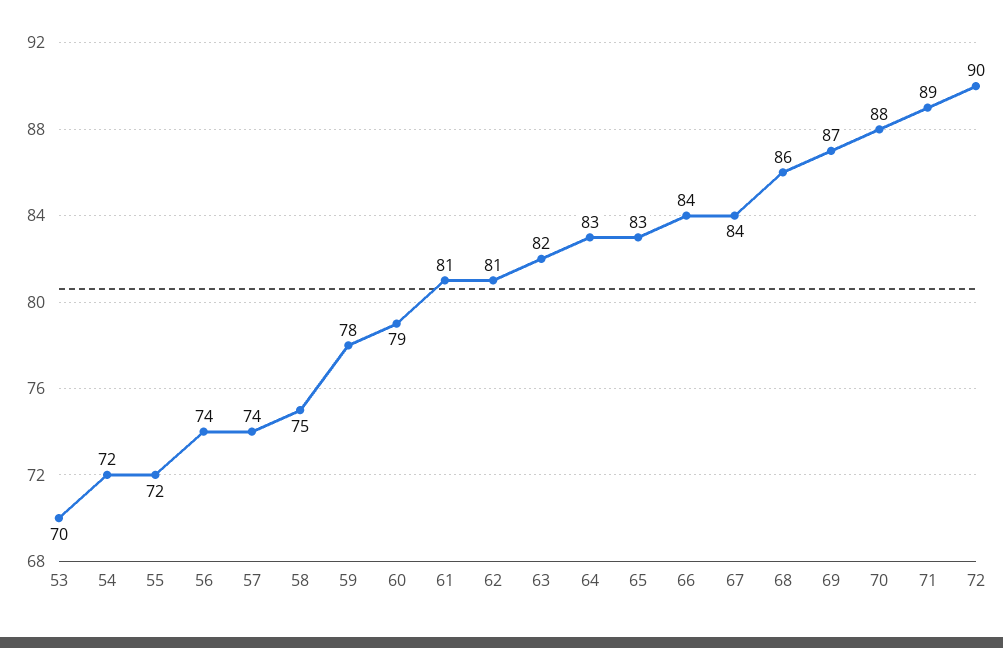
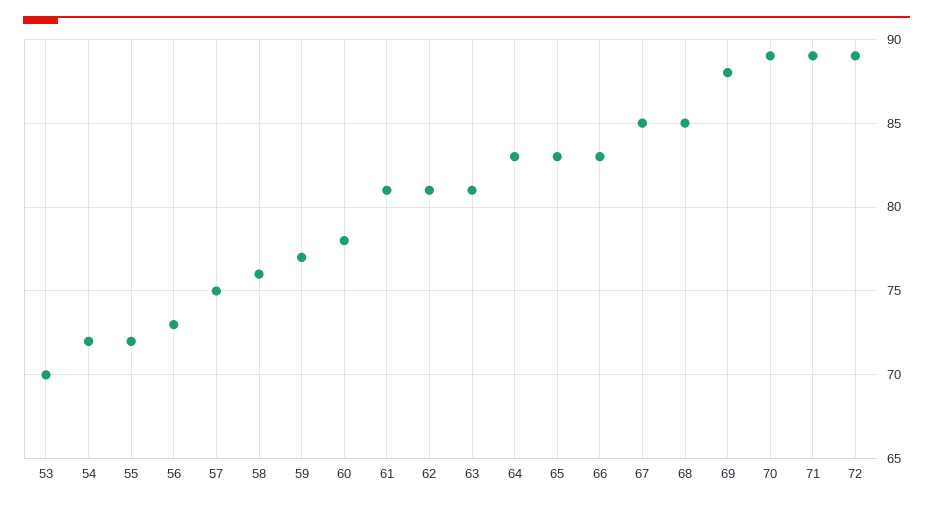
56: 74 -> 73
57: 74 -> 75
58: 75 -> 76
59: 78 -> 77
60: 79 -> 78
63: 82 -> 81
66: 84 -> 83
67: 84 -> 85
68: 86 -> 85
69: 87 -> 88
70: 88 -> 89
72: 90 -> 89

